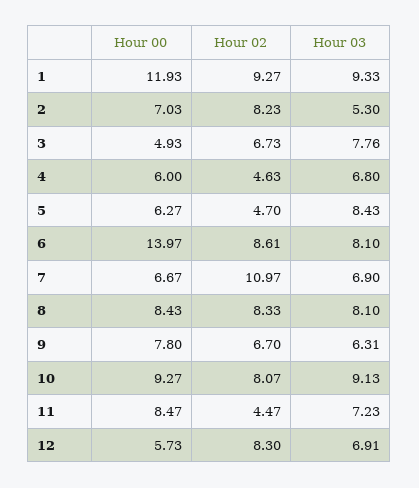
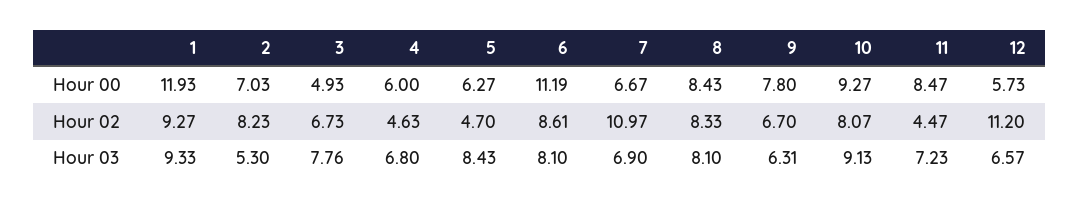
Hour 00, 6: 13.97 -> 11.19
Hour 02, 12: 8.3 -> 11.2
Hour 03, 12: 6.91 -> 6.57

